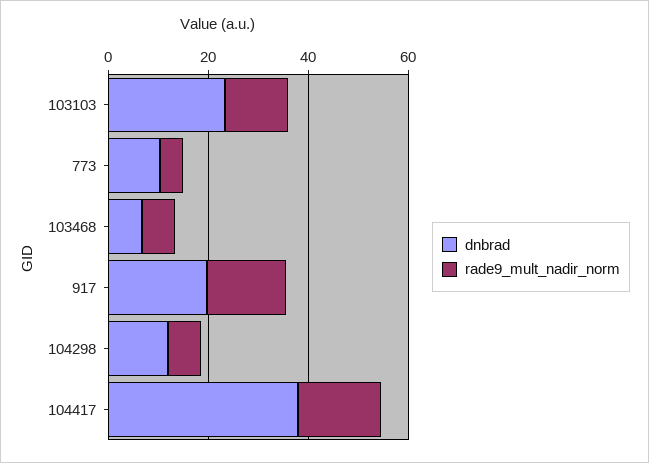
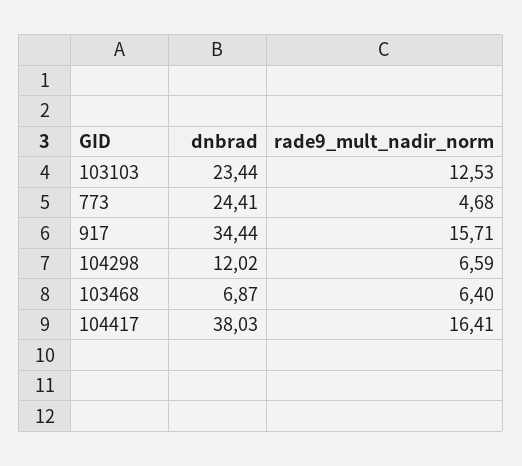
dnbrad, 773: 10 -> 24.41
dnbrad, 917: 20 -> 34.44

